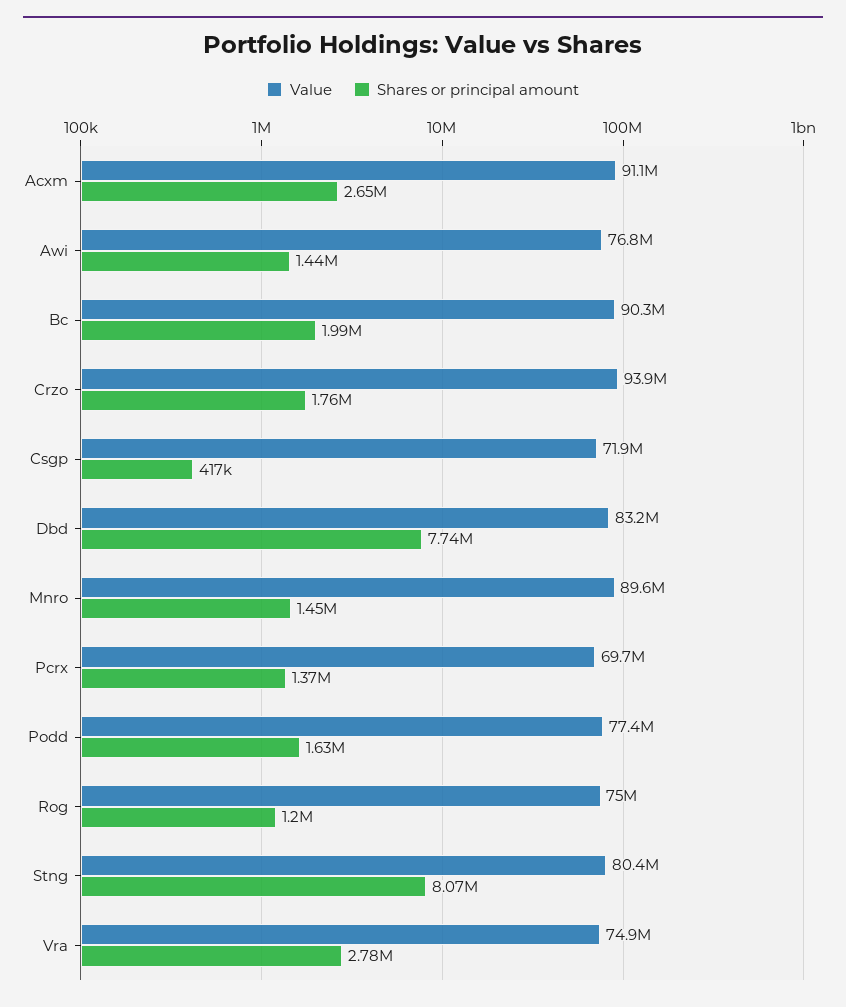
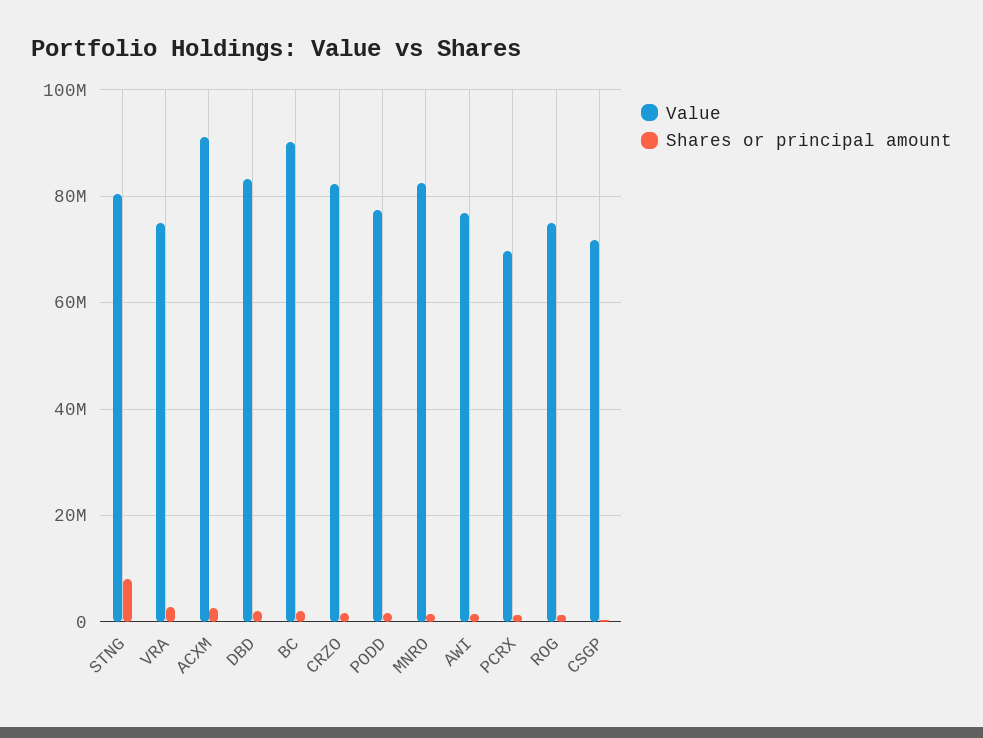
Value, Crzo: 93900000 -> 82000000
Shares or principal amount, Dbd: 7740000 -> 2000000
Value, Mnro: 89600000 -> 82000000

